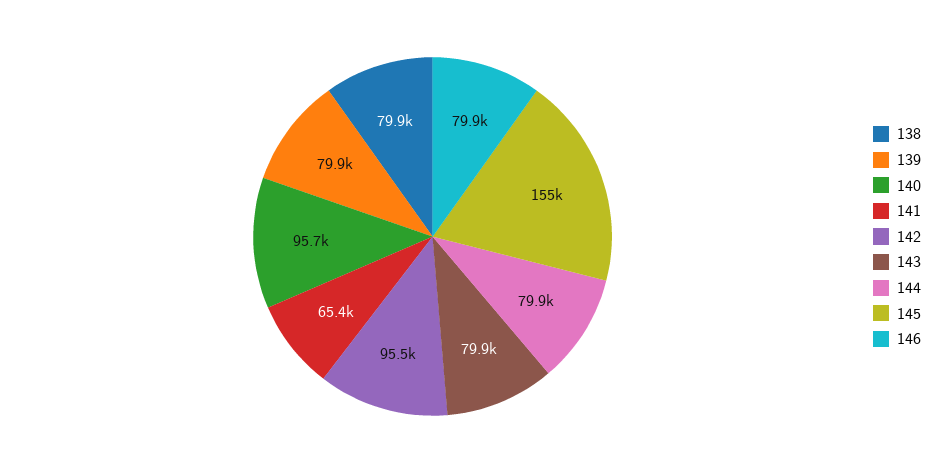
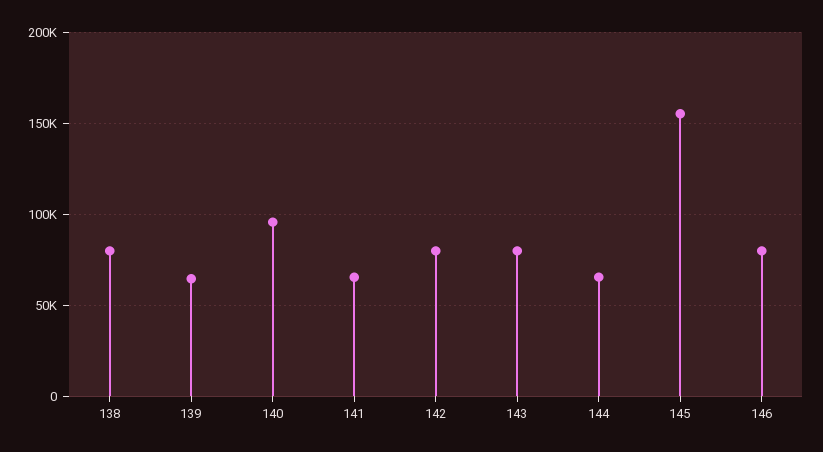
139: 79900 -> 65000
142: 95500 -> 80000
144: 79900 -> 65000

